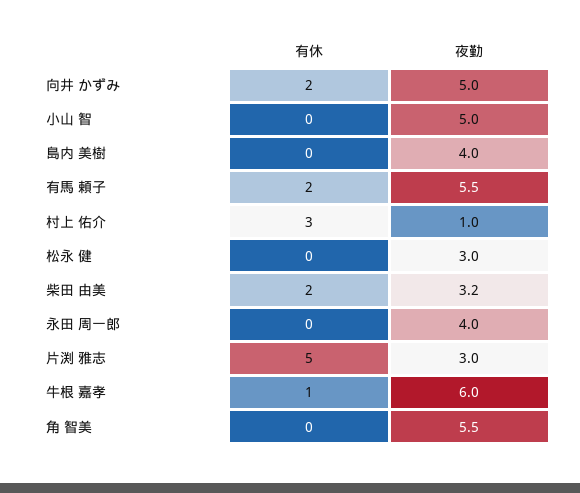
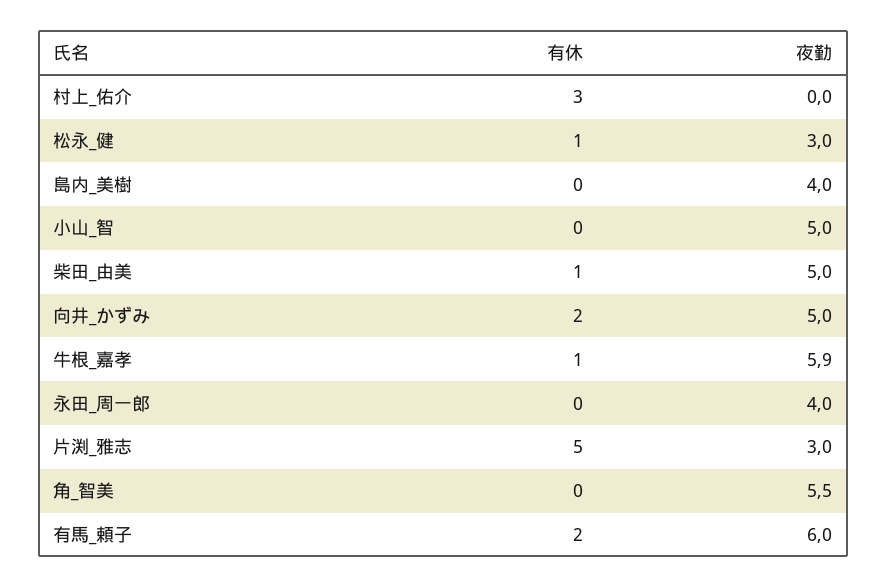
夜勤, 有馬 頼子: 5.5 -> 6
夜勤, 村上 佑介: 1 -> 0
有休, 松永 健: 0 -> 1
有休, 柴田 由美: 2 -> 1
夜勤, 柴田 由美: 3.2 -> 5
夜勤, 牛根 嘉孝: 6 -> 5.9

